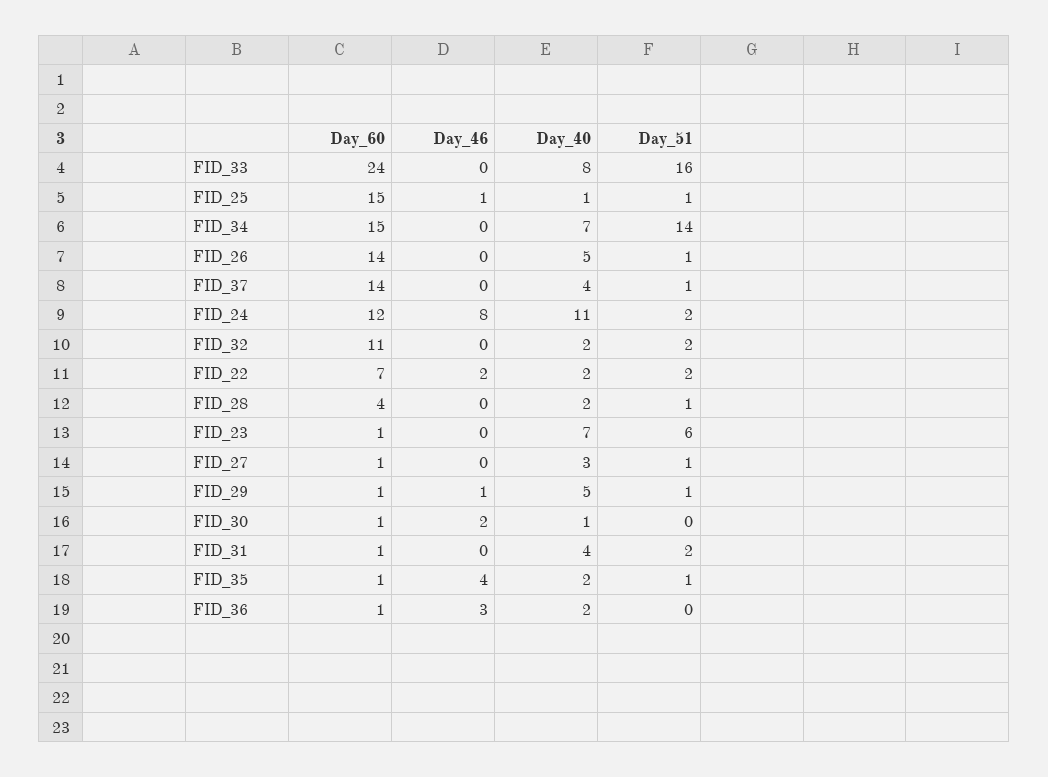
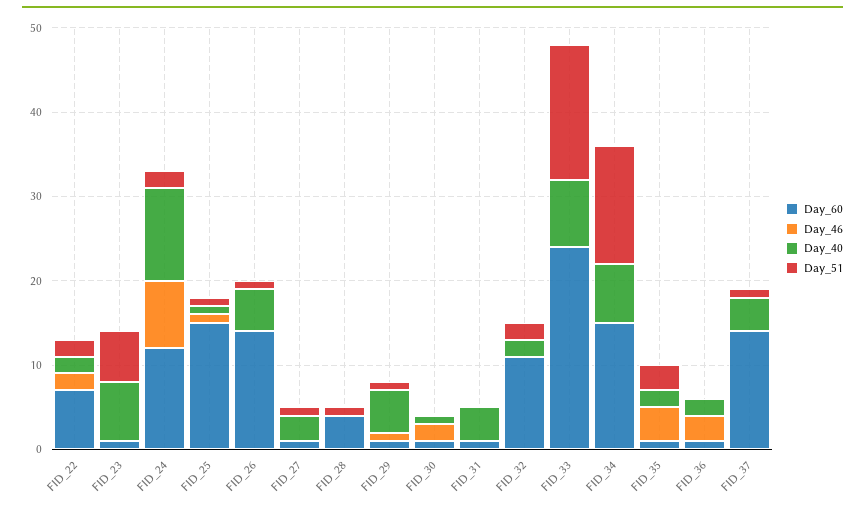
Day_40, FID_28: 2 -> 0
Day_51, FID_31: 2 -> 0
Day_51, FID_35: 1 -> 3

